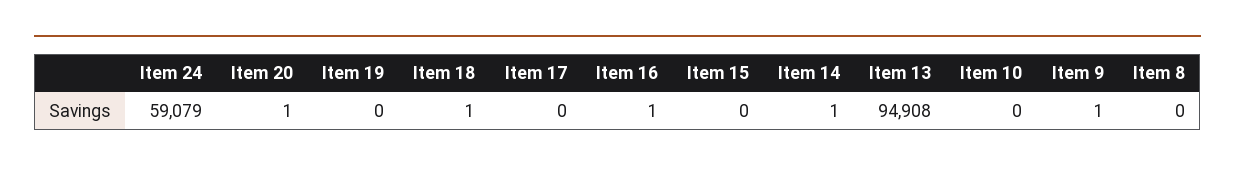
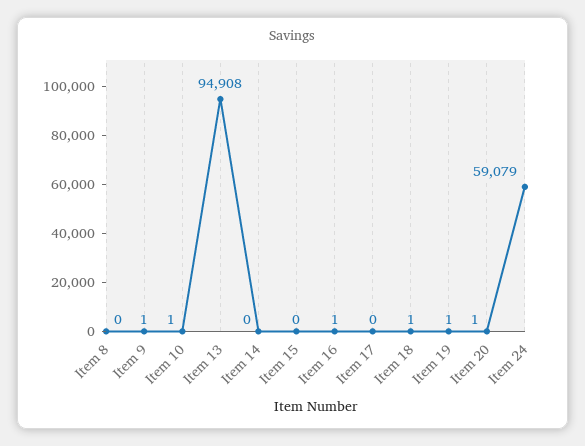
Item 19: 0 -> 1
Item 14: 1 -> 0
Item 10: 0 -> 1

